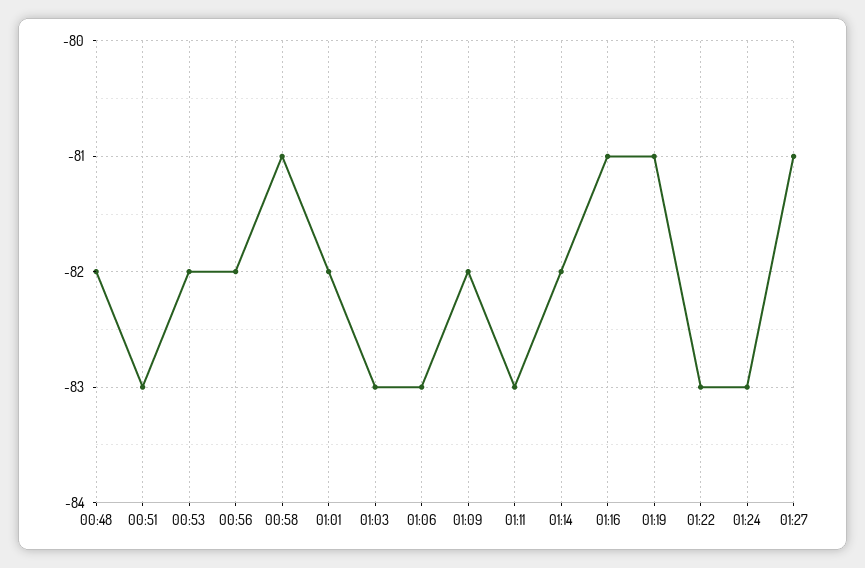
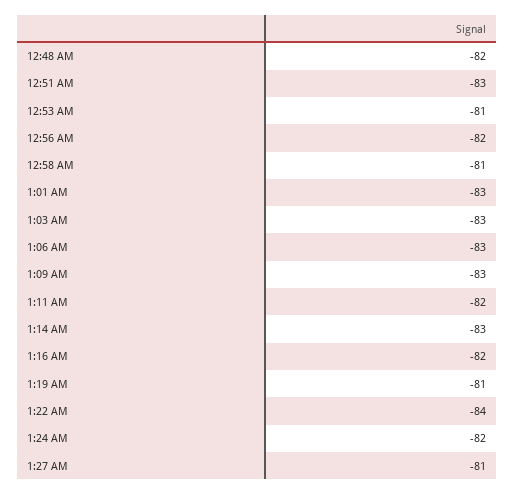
00:53: -82 -> -81
01:01: -82 -> -83
01:09: -82 -> -83
01:11: -83 -> -82
01:14: -82 -> -83
01:16: -81 -> -82
01:22: -83 -> -84
01:24: -83 -> -82

